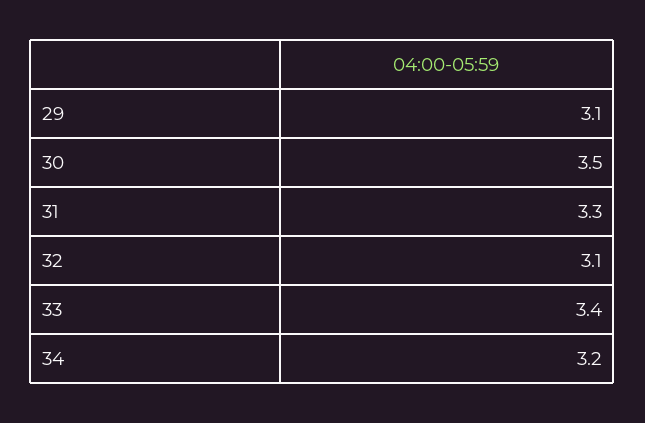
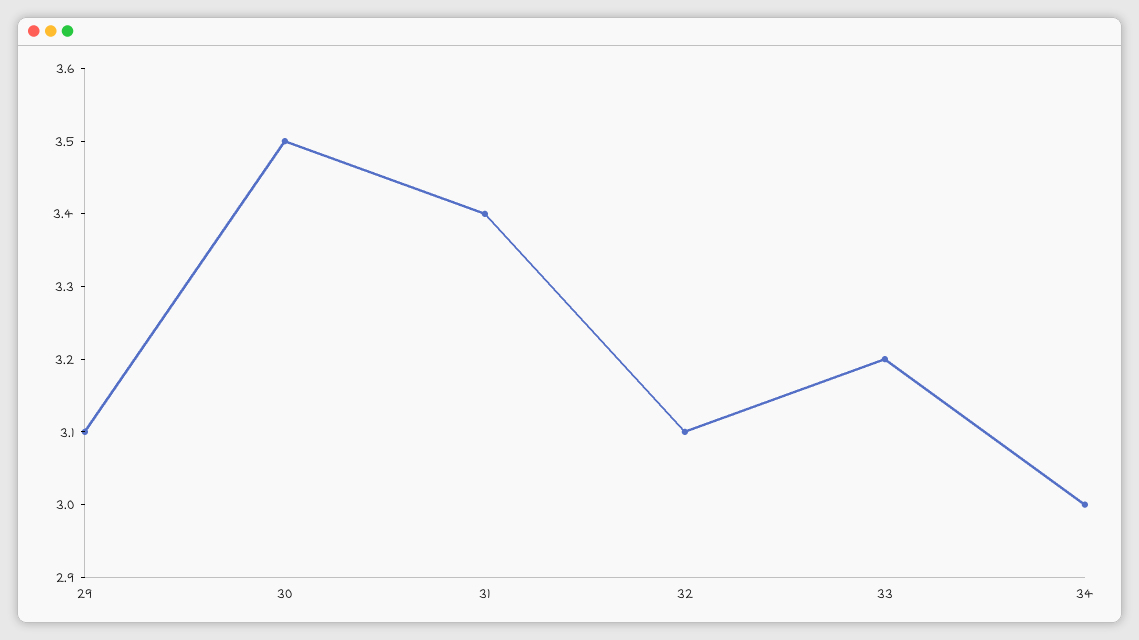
31: 3.3 -> 3.4
33: 3.4 -> 3.2
34: 3.2 -> 3

